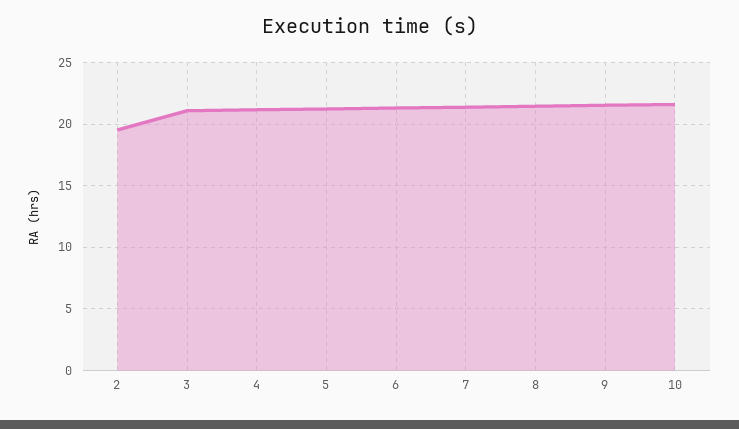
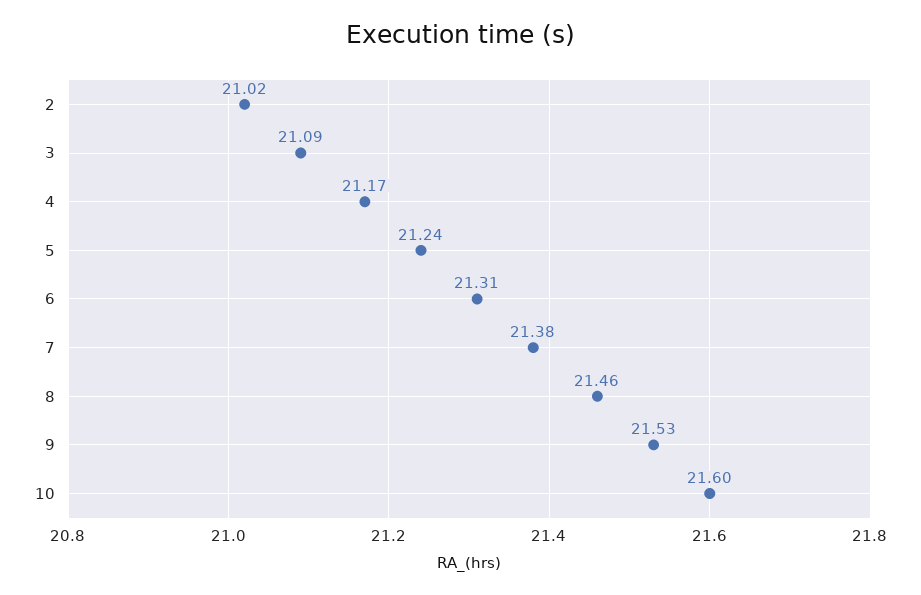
2: 19.5 -> 21.02

